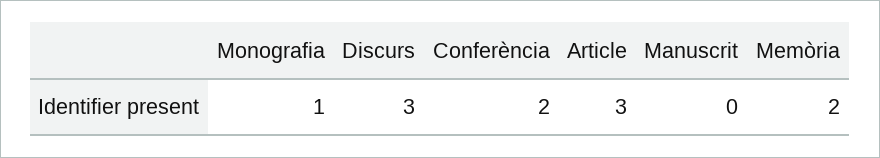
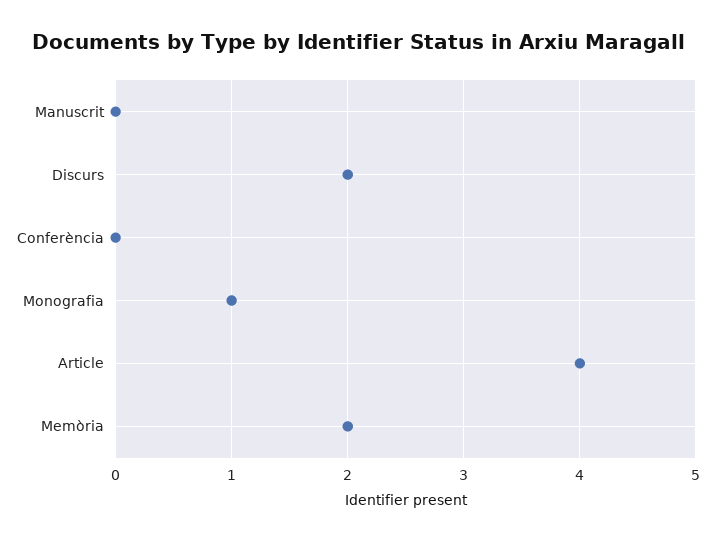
Discurs: 3 -> 2
Conferència: 2 -> 0
Article: 3 -> 4

